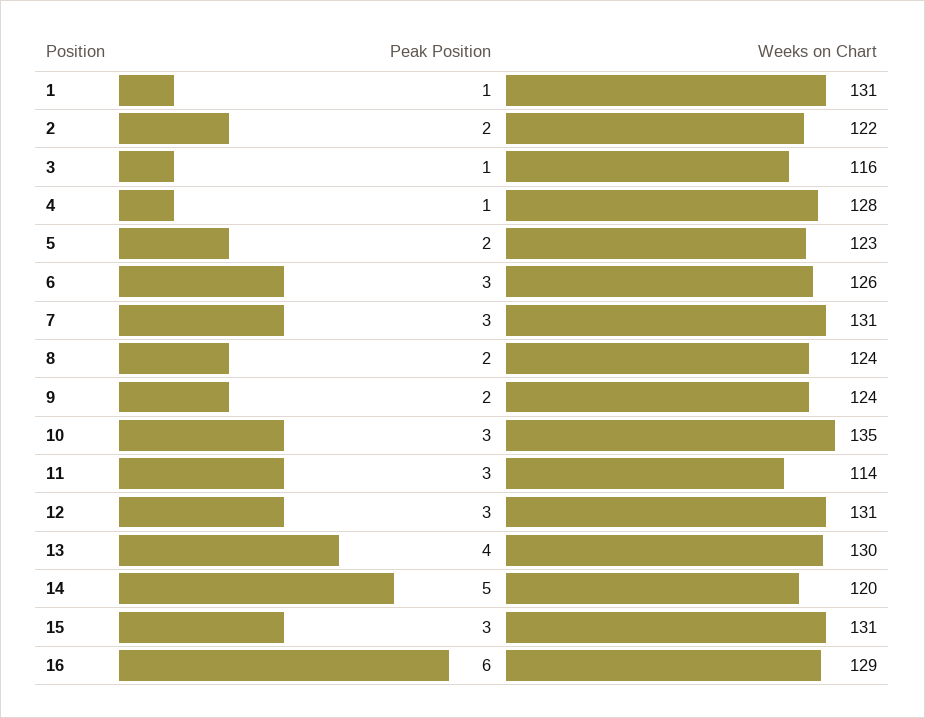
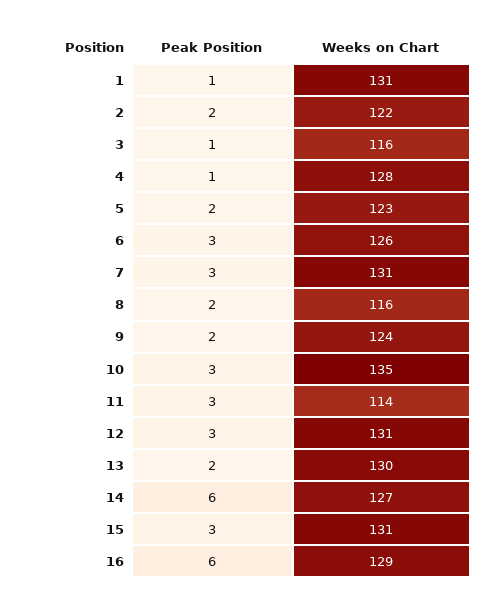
Weeks on Chart, 8: 124 -> 116
Peak Position, 13: 4 -> 2
Peak Position, 14: 5 -> 6
Weeks on Chart, 14: 120 -> 127

